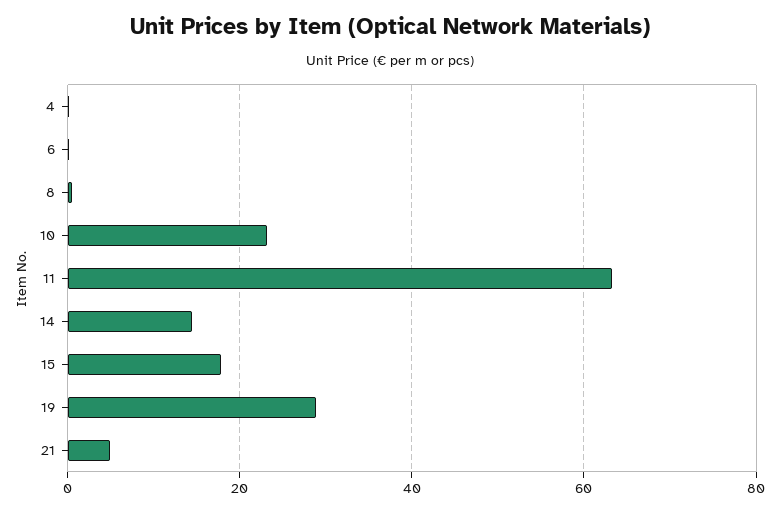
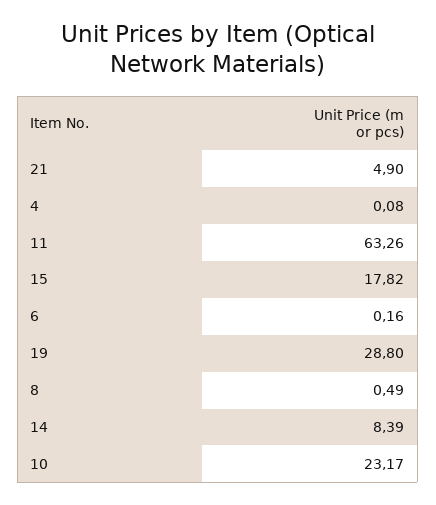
14: 14 -> 8.39

